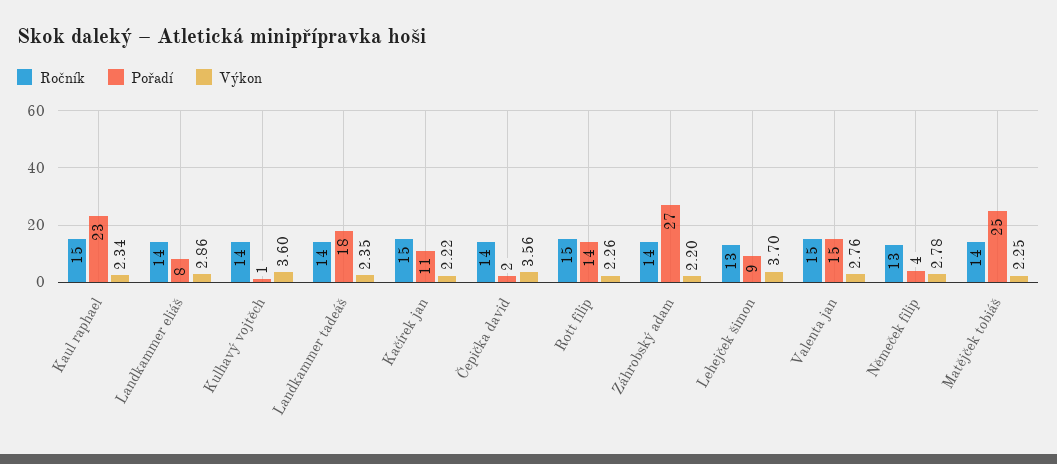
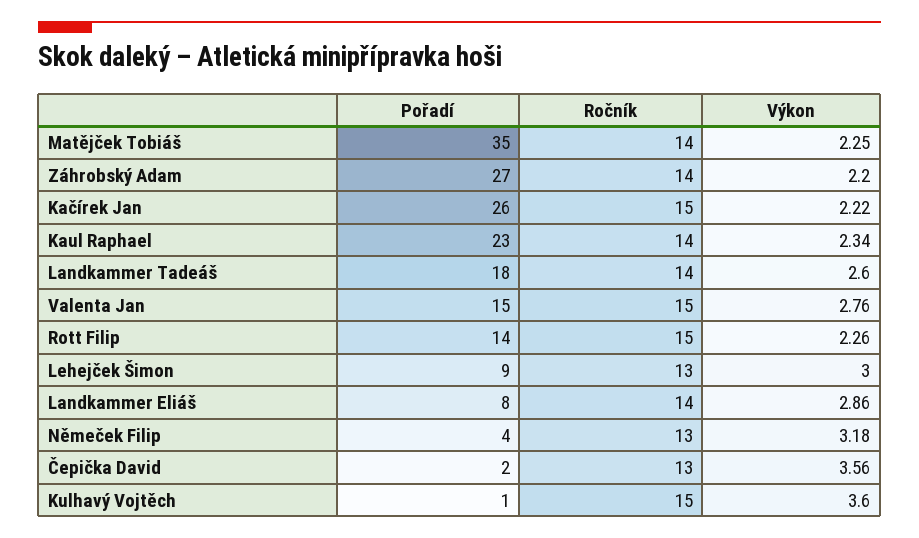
Ročník, Kaul raphael: 15 -> 14
Ročník, Kulhavý vojtěch: 14 -> 15
Výkon, Landkammer tadeáš: 2.35 -> 2.6
Pořadí, Kačírek jan: 11 -> 26
Ročník, Čepička david: 14 -> 13
Výkon, Lehejček šimon: 3.7 -> 3
Výkon, Němeček filip: 2.78 -> 3.18
Pořadí, Matějček tobiáš: 25 -> 35

